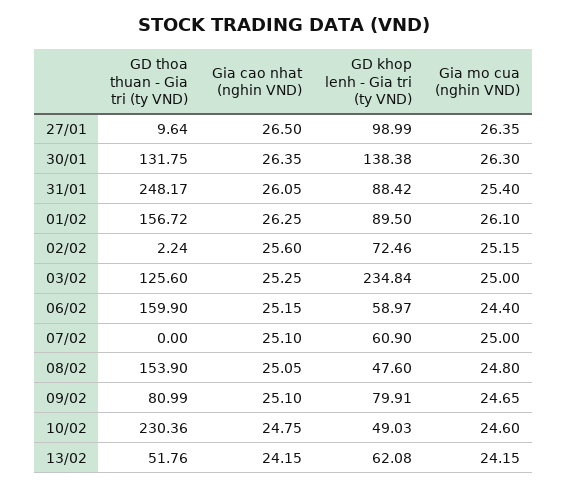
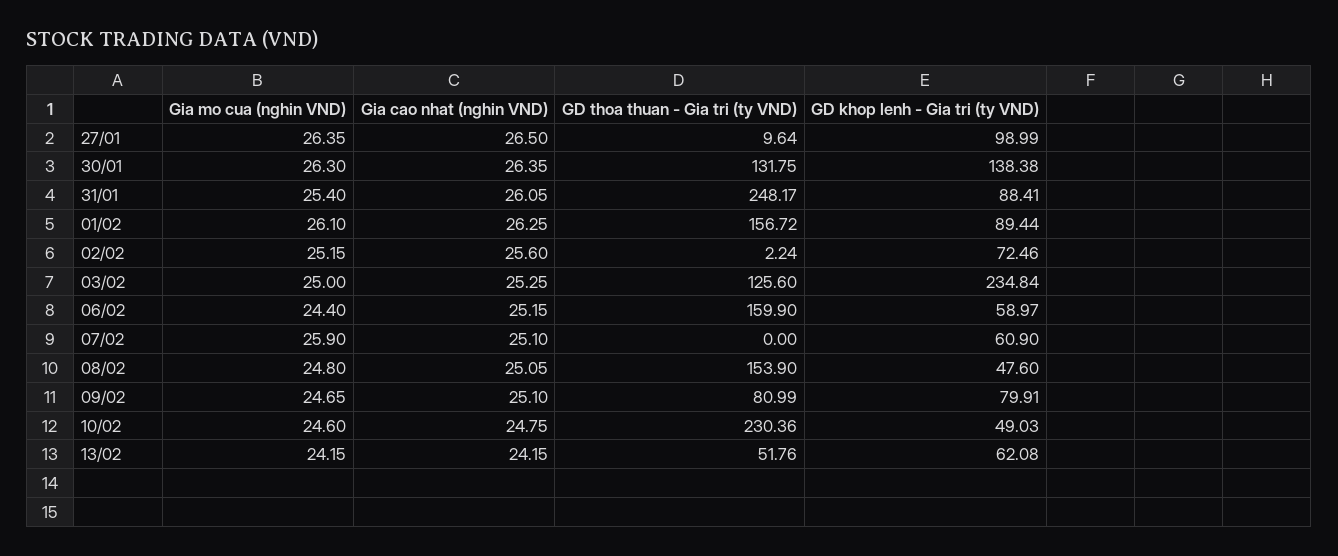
GD khop lenh - Gia tri (ty VND), 31/01: 88.42 -> 88.41
GD khop lenh - Gia tri (ty VND), 01/02: 89.5 -> 89.44
Gia mo cua (nghin VND), 07/02: 25 -> 25.9

